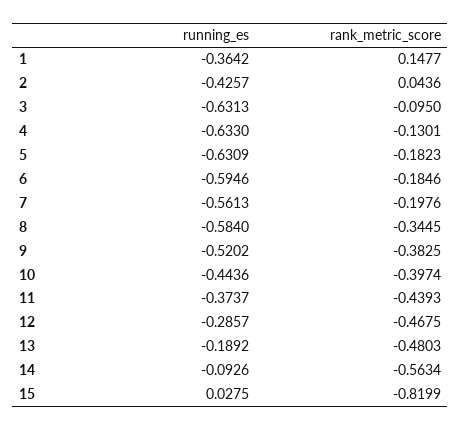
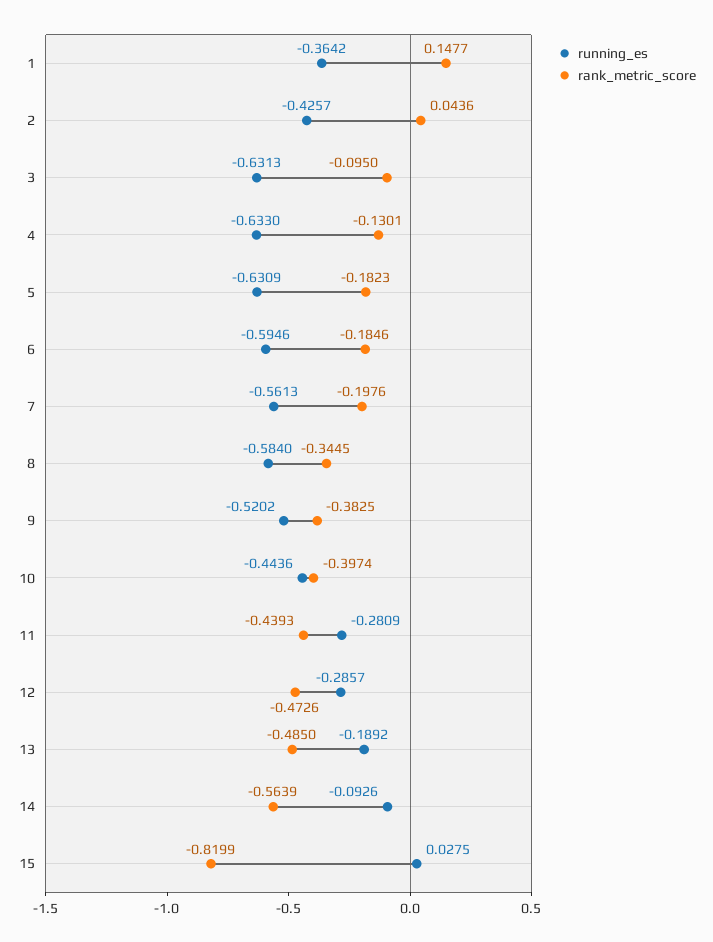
running_es, 11: -0.3737 -> -0.2809
rank_metric_score, 12: -0.4675 -> -0.4726
rank_metric_score, 13: -0.4803 -> -0.485
rank_metric_score, 14: -0.5634 -> -0.5639

